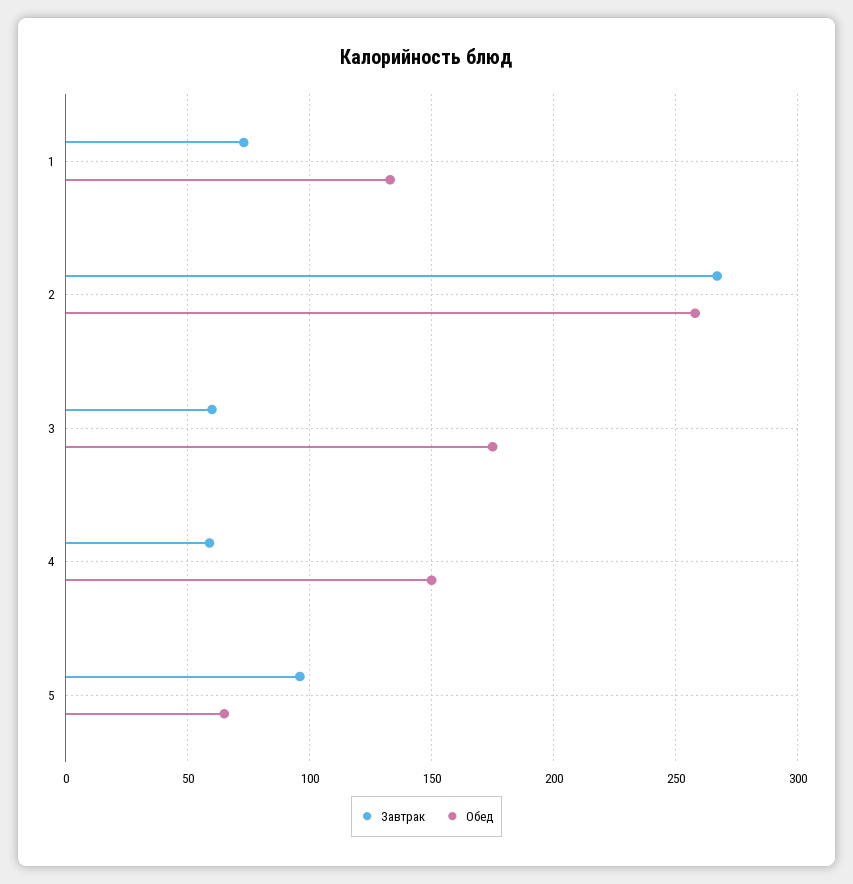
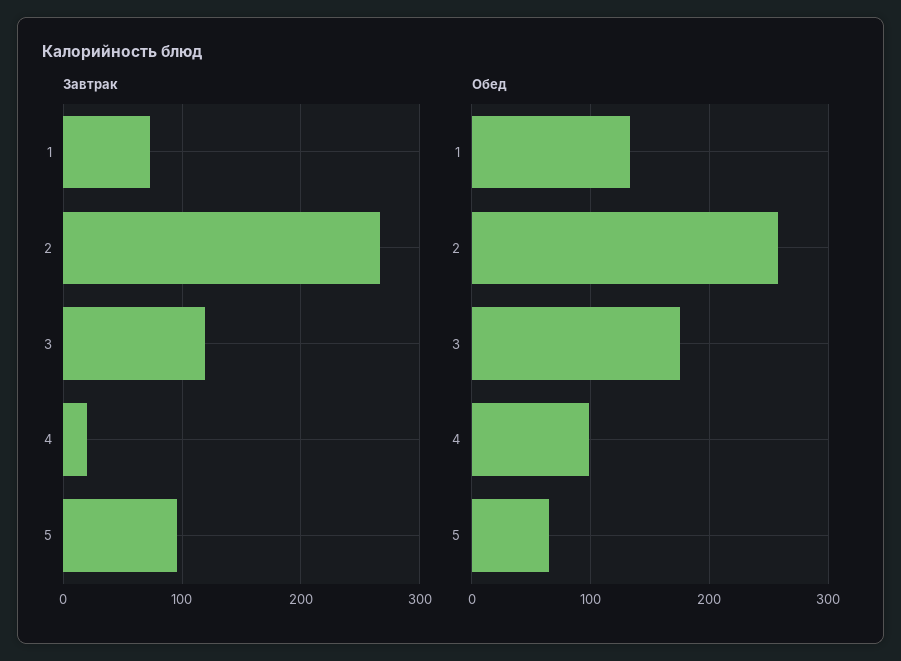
Завтрак, 3: 60 -> 120
Завтрак, 4: 60 -> 20
Обед, 4: 150 -> 100

